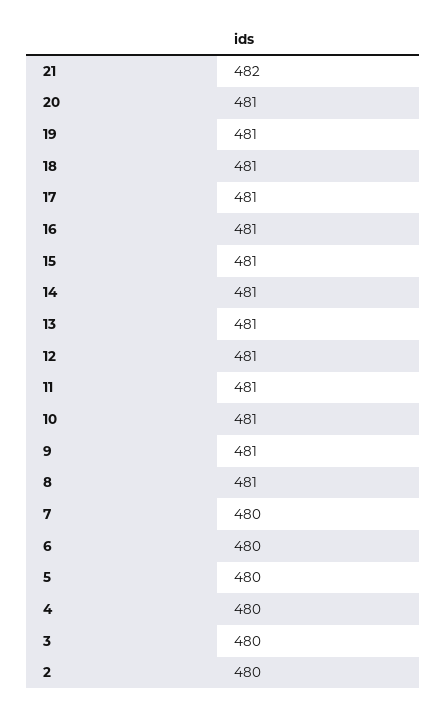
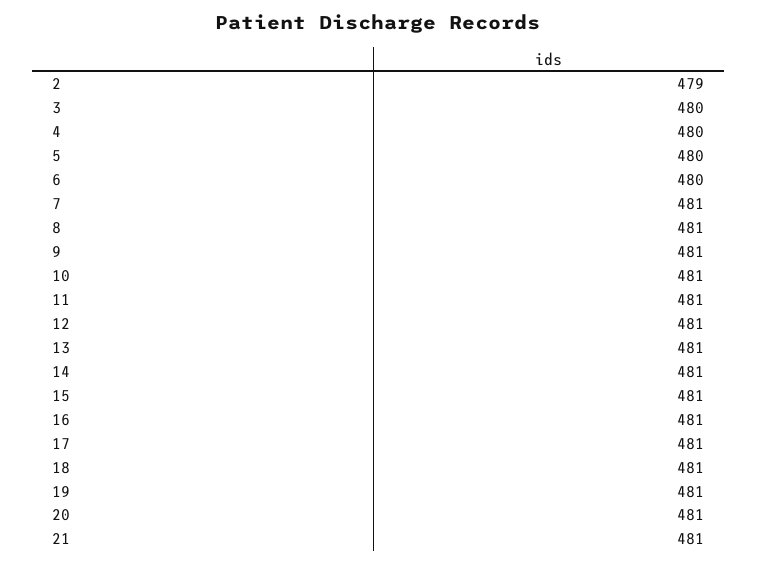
21: 482 -> 481
7: 480 -> 481
2: 480 -> 479

